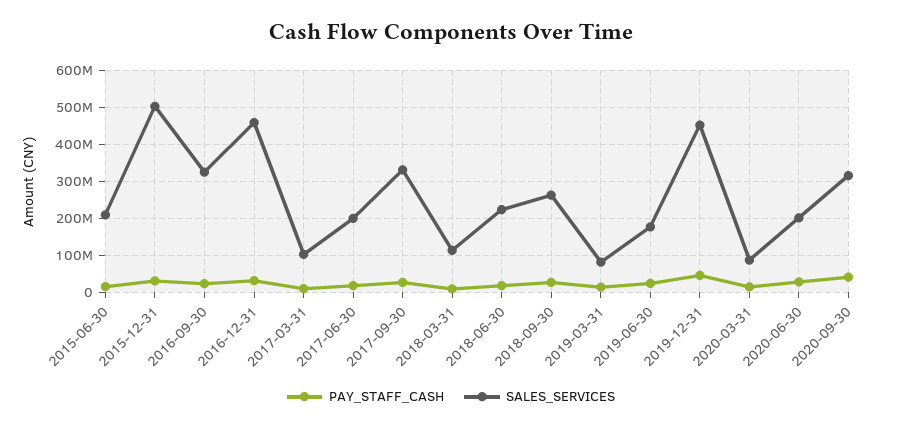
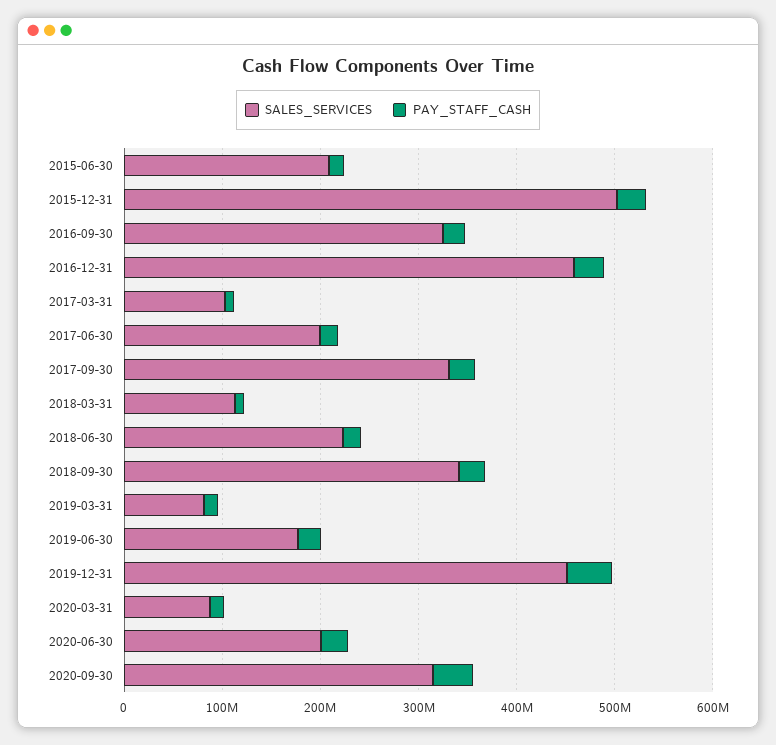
SALES_SERVICES, 2018-09-30: 260000000 -> 340000000

